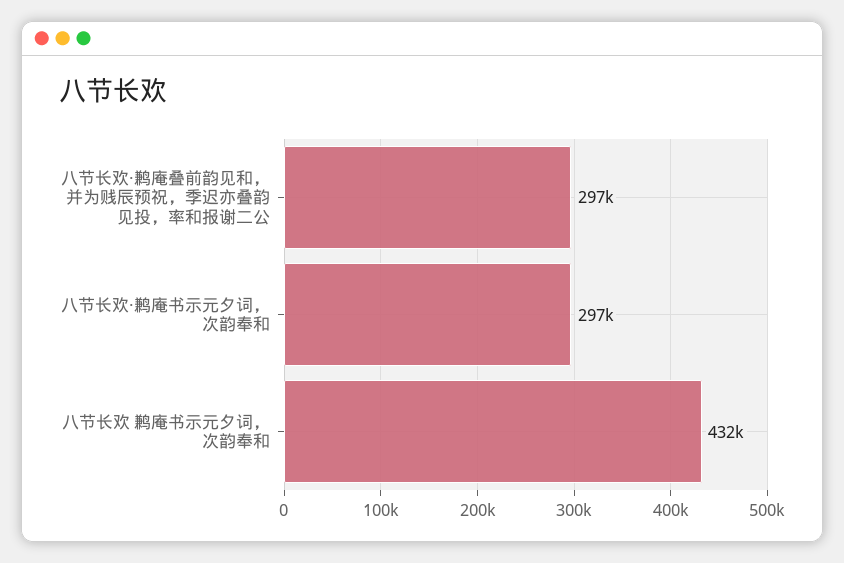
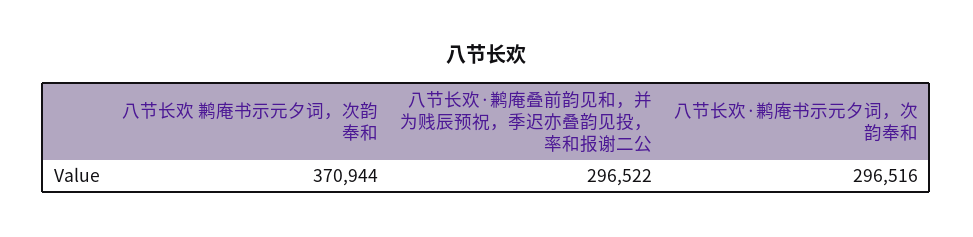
八节长欢 鹣庵书示元夕词，次韵奉和: 432000 -> 370944

